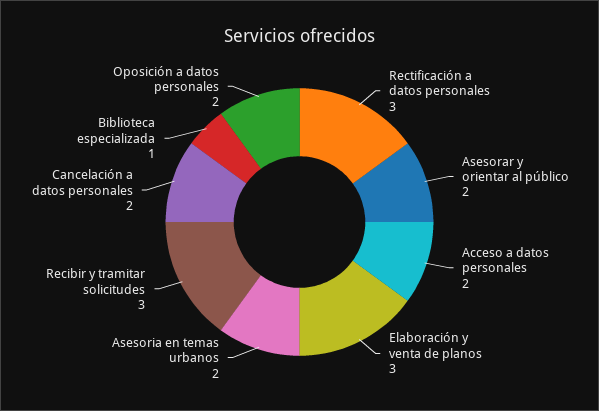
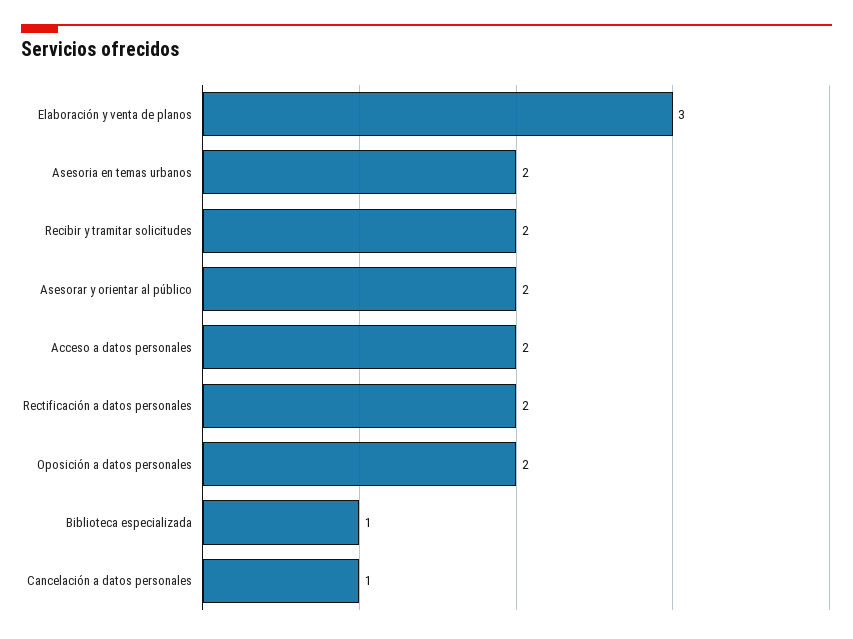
Rectificación a datos personales: 3 -> 2
Recibir y tramitar solicitudes: 3 -> 2
Cancelación a datos personales: 2 -> 1

